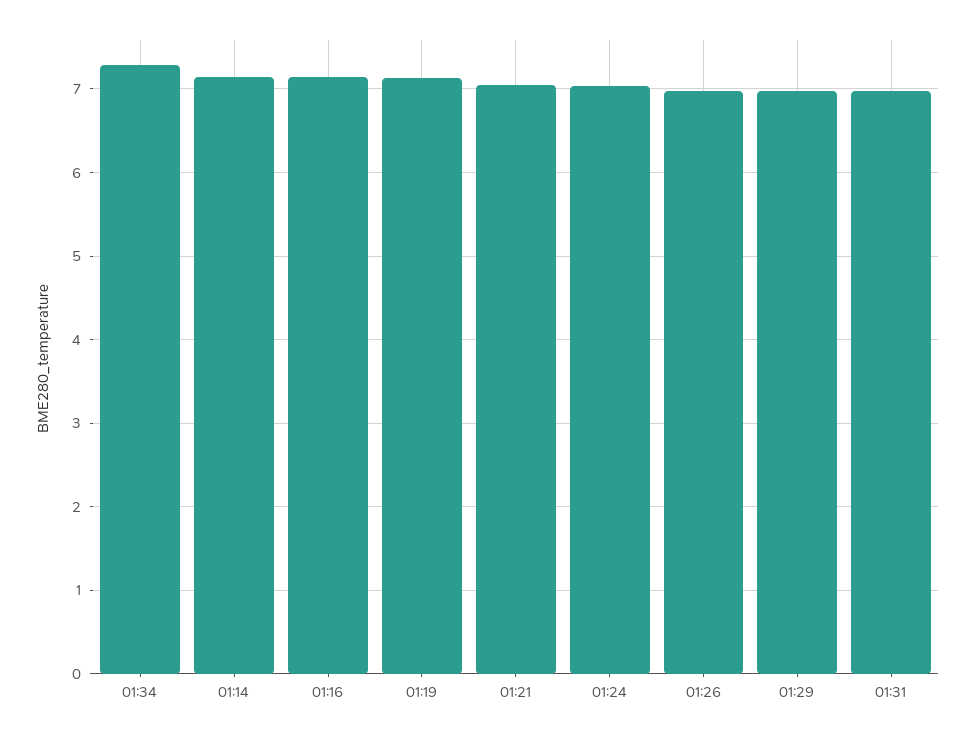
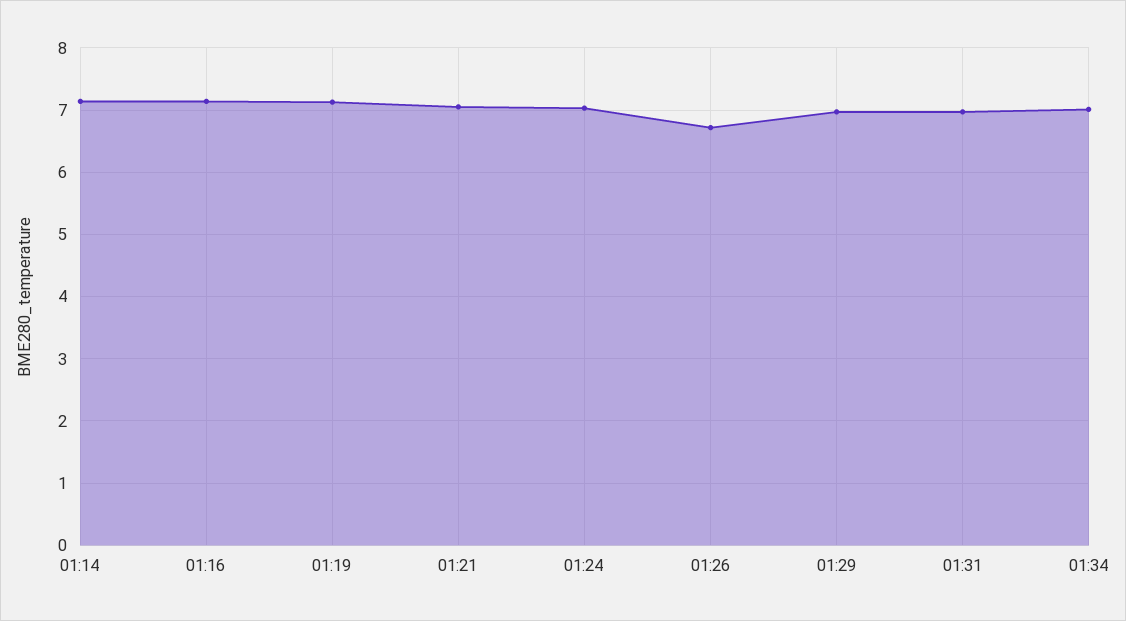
01:34: 7.3 -> 7
01:26: 7 -> 6.7

